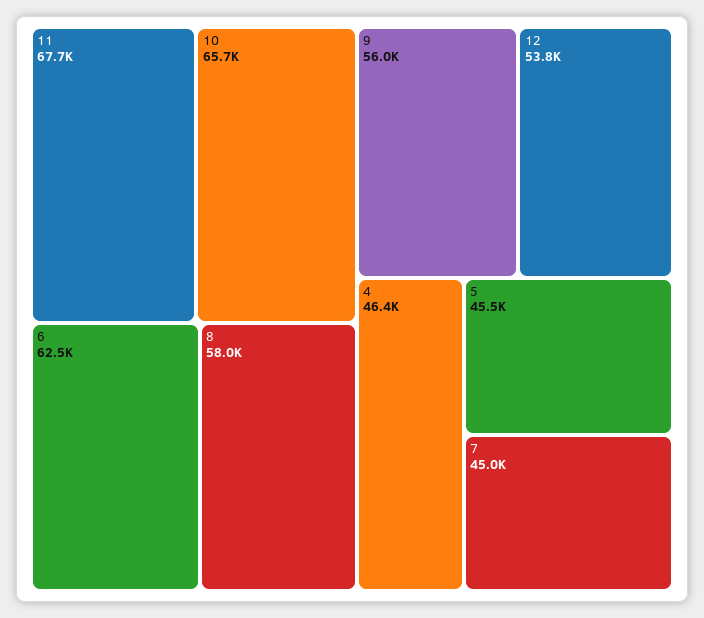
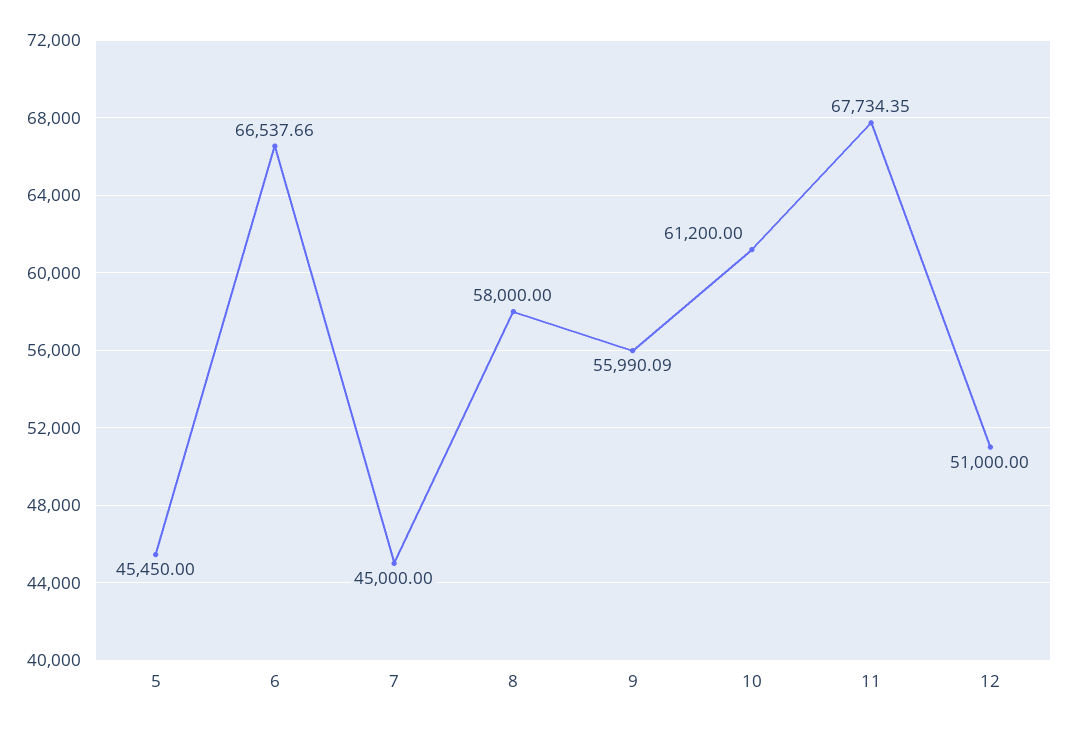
10: 65700 -> 61200
6: 62500 -> 66537.66
12: 53800 -> 51000
4: 46400 -> none

